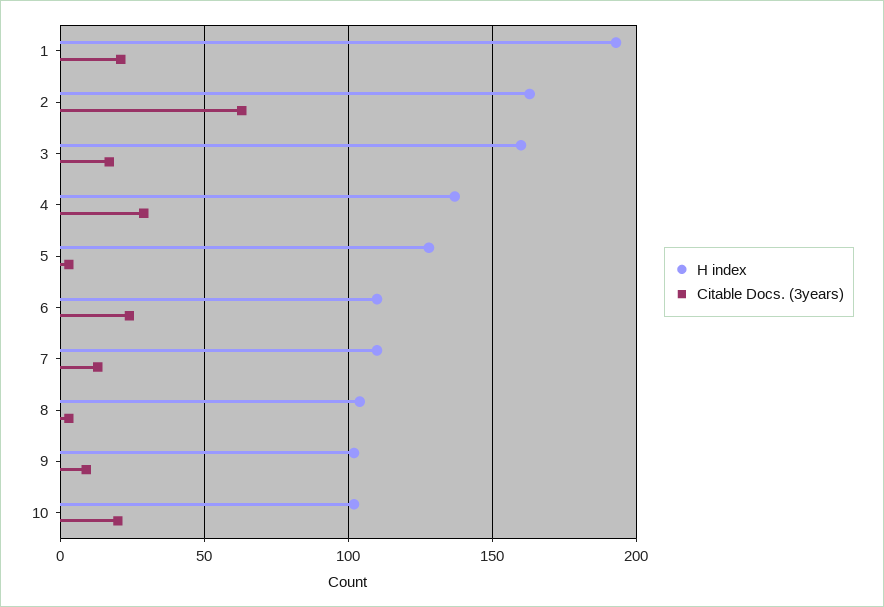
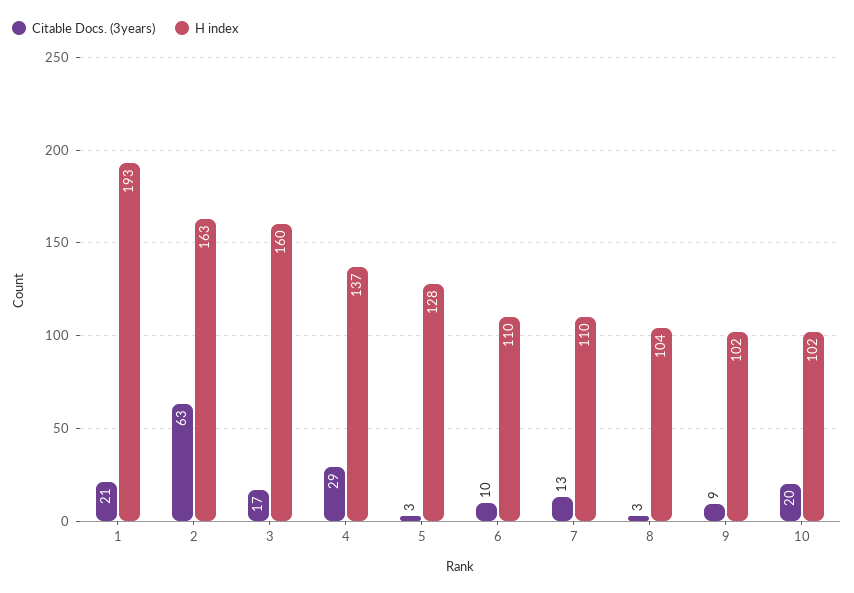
Citable Docs. (3years), 6: 25 -> 10

